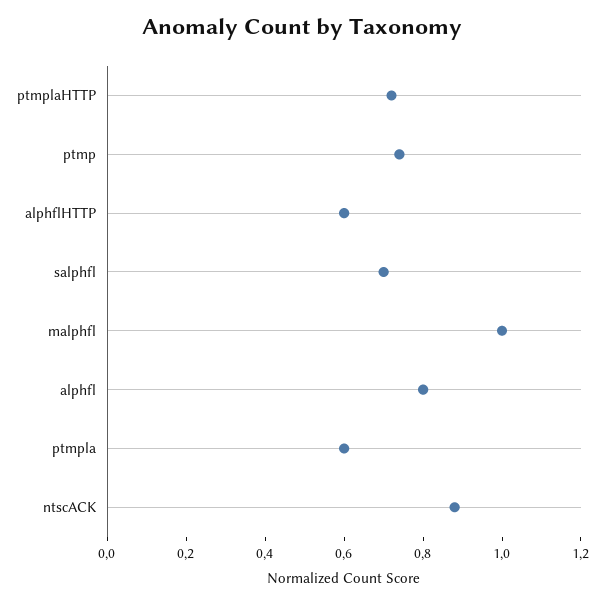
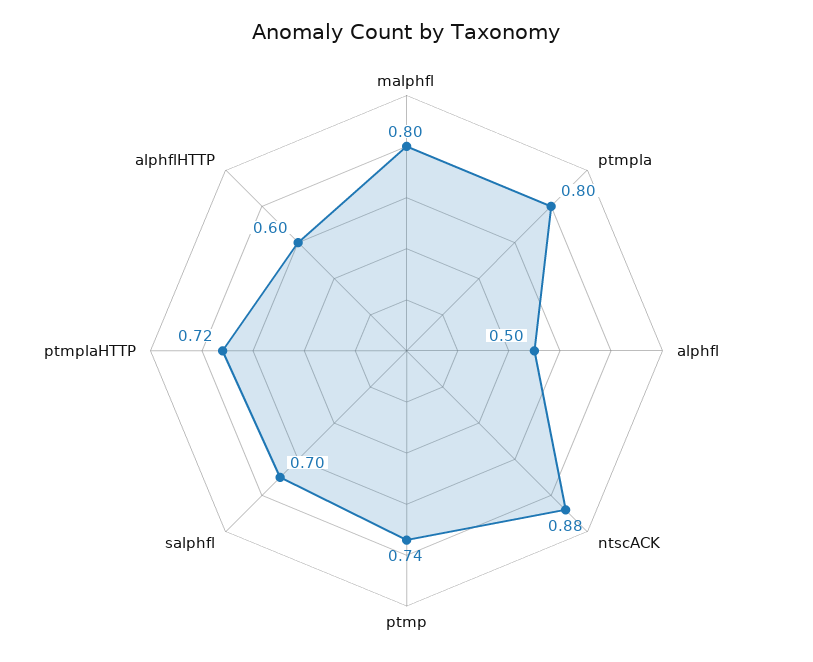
malphfl: 1 -> 0.8
alphfl: 0.8 -> 0.5
ptmpla: 0.6 -> 0.8

